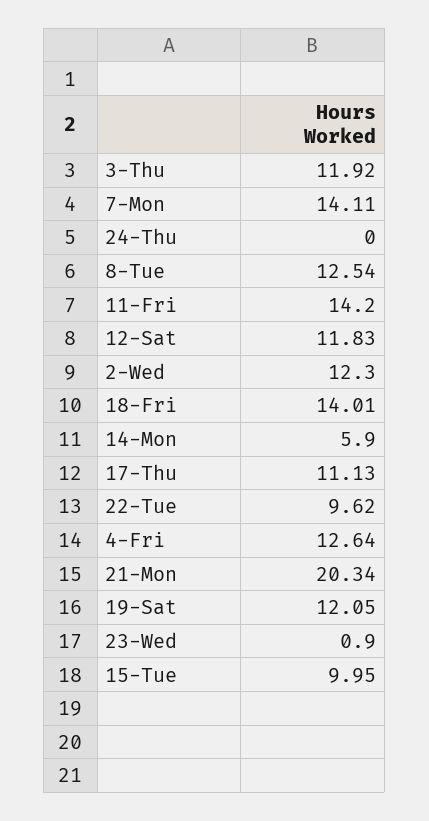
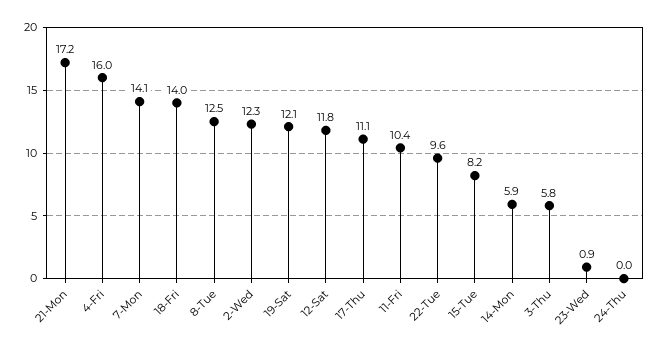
3-Thu: 11.92 -> 5.8
11-Fri: 14.2 -> 10.4
4-Fri: 12.64 -> 16
21-Mon: 20.34 -> 17.2
15-Tue: 9.95 -> 8.2

